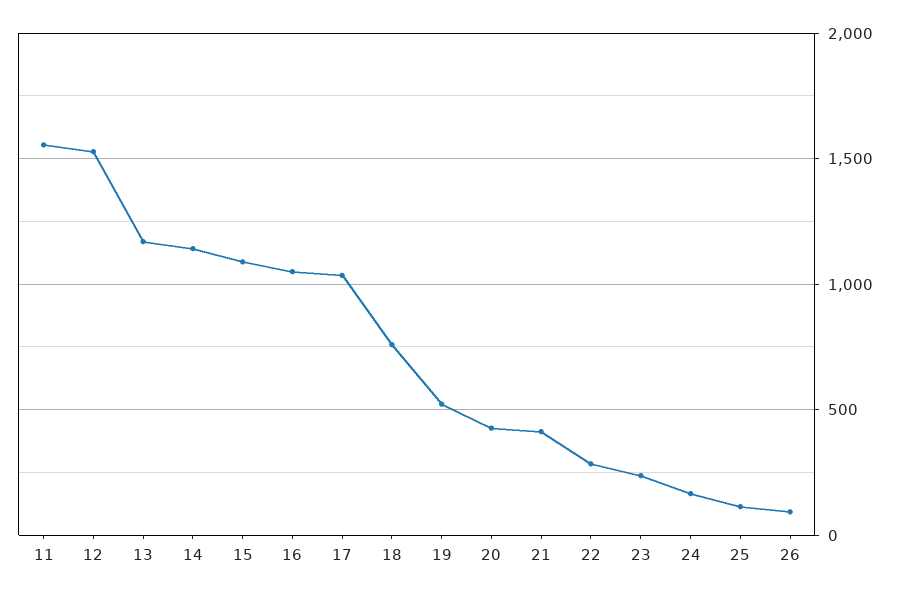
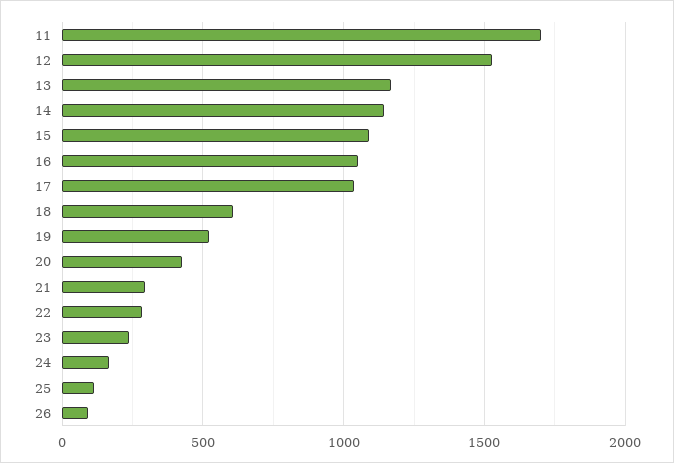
11: 1550 -> 1700
18: 750 -> 600
21: 400 -> 300

